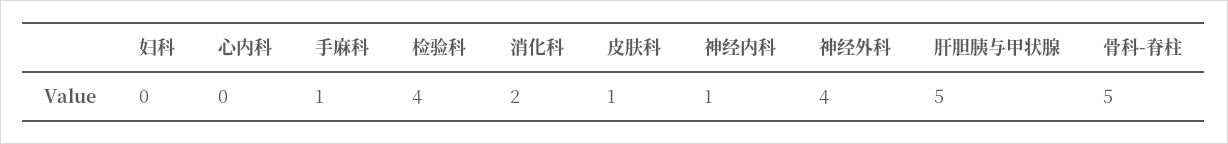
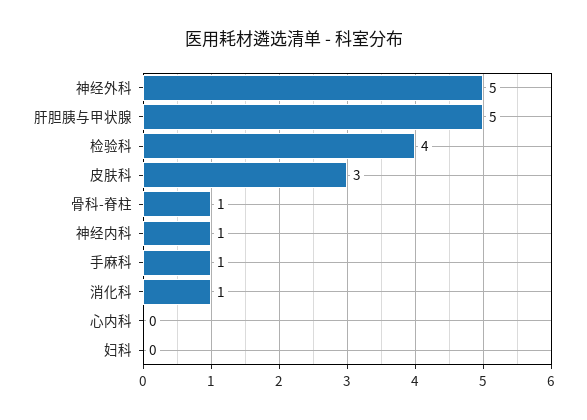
消化科: 2 -> 1
皮肤科: 1 -> 3
神经外科: 4 -> 5
骨科-脊柱: 5 -> 1

